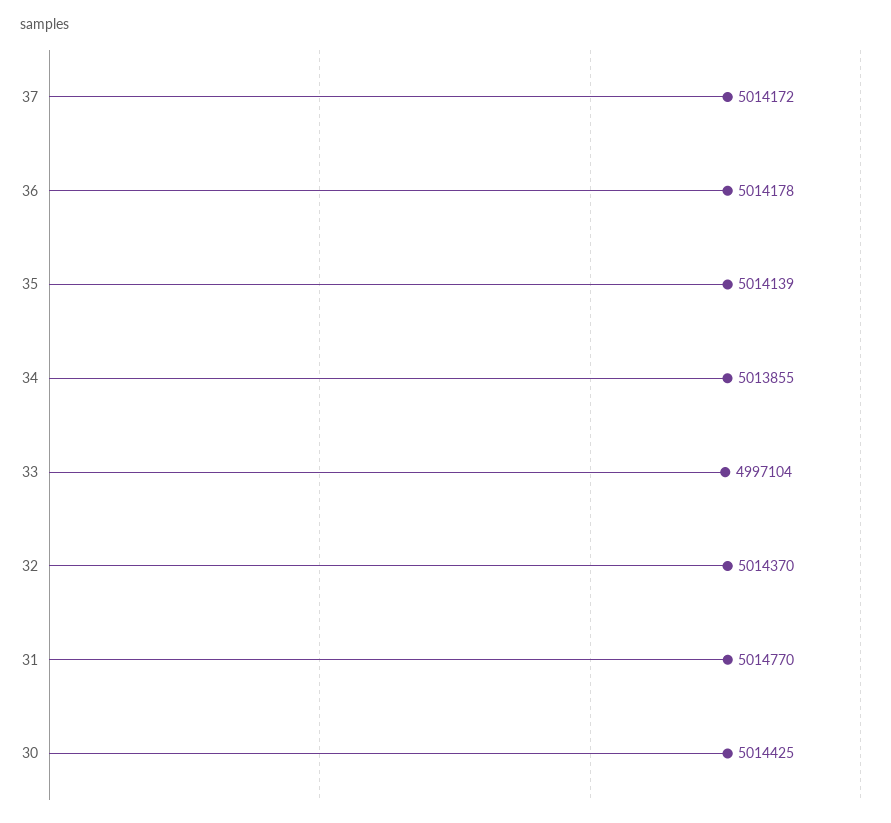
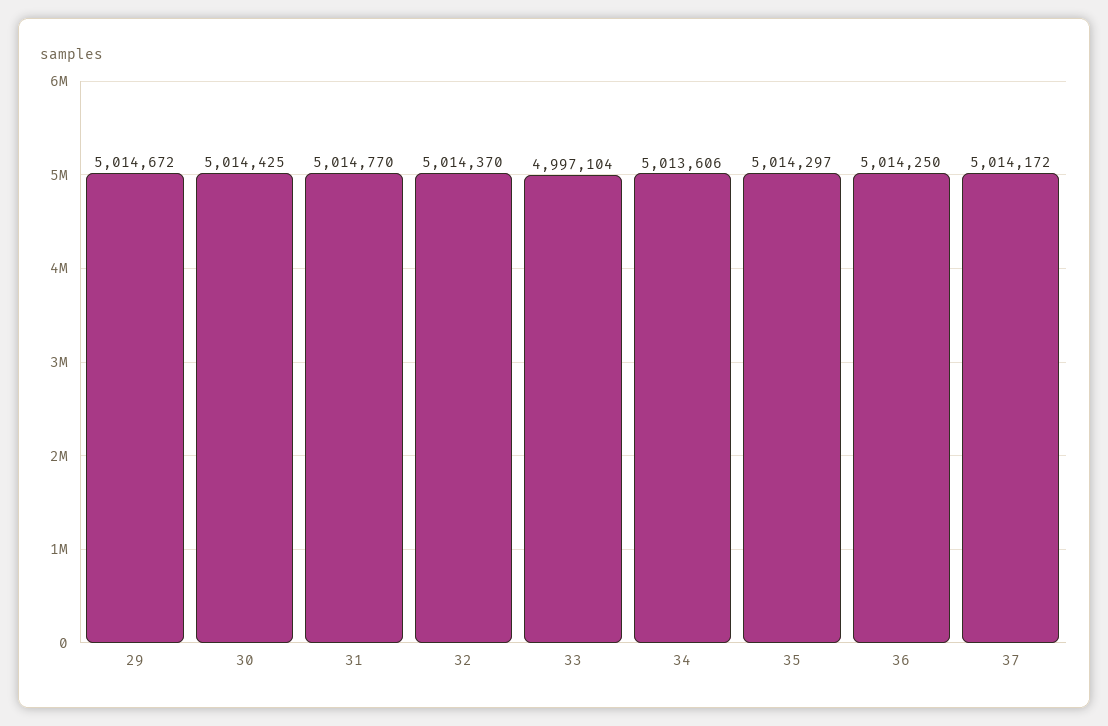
36: 5014178 -> 5014250
35: 5014139 -> 5014297
34: 5013855 -> 5013606
29: none -> 5014672

